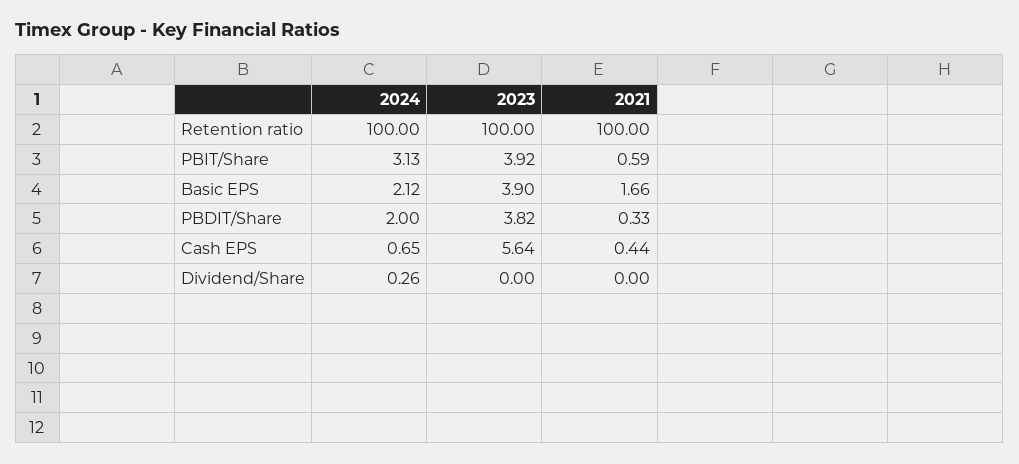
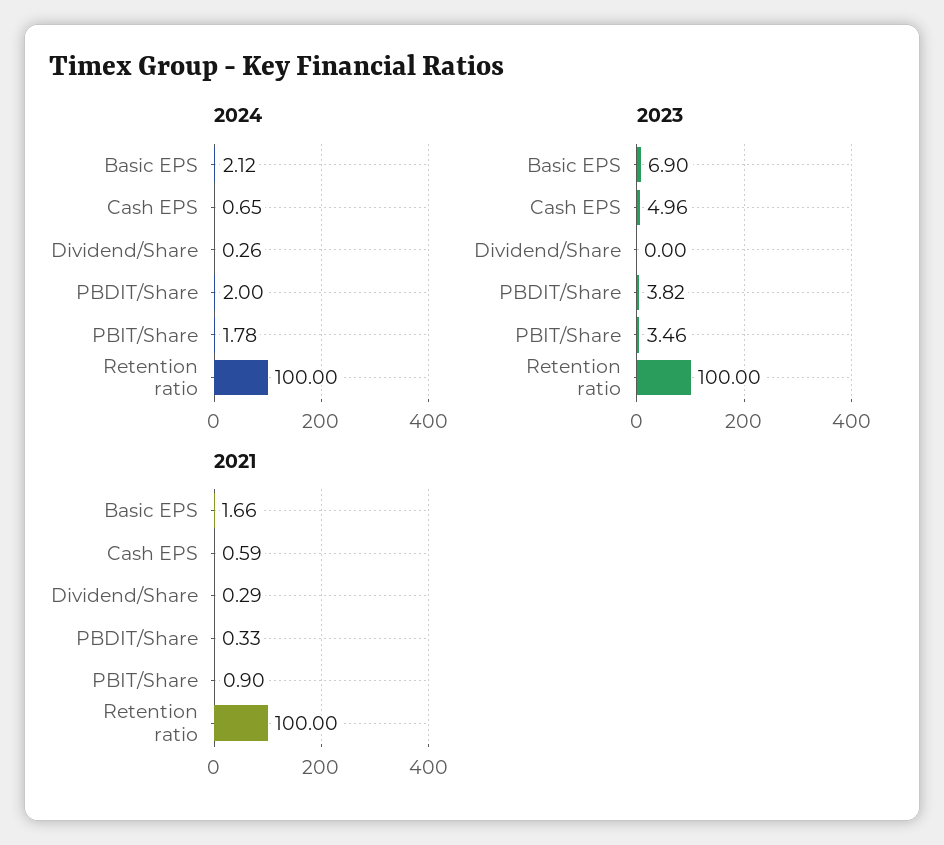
2024, PBIT/Share: 3.13 -> 1.78
2023, PBIT/Share: 3.92 -> 3.46
2021, PBIT/Share: 0.59 -> 0.9
2023, Basic EPS: 3.9 -> 6.9
2023, Cash EPS: 5.64 -> 4.96
2021, Cash EPS: 0.44 -> 0.59
2021, Dividend/Share: 0 -> 0.29

